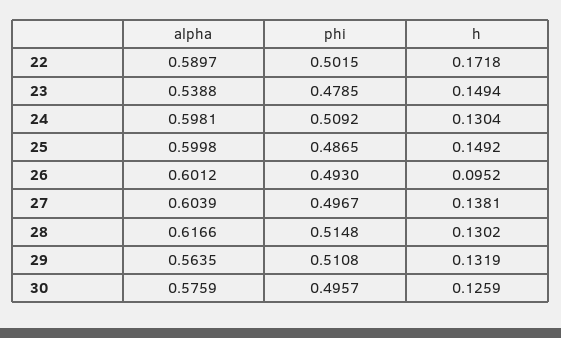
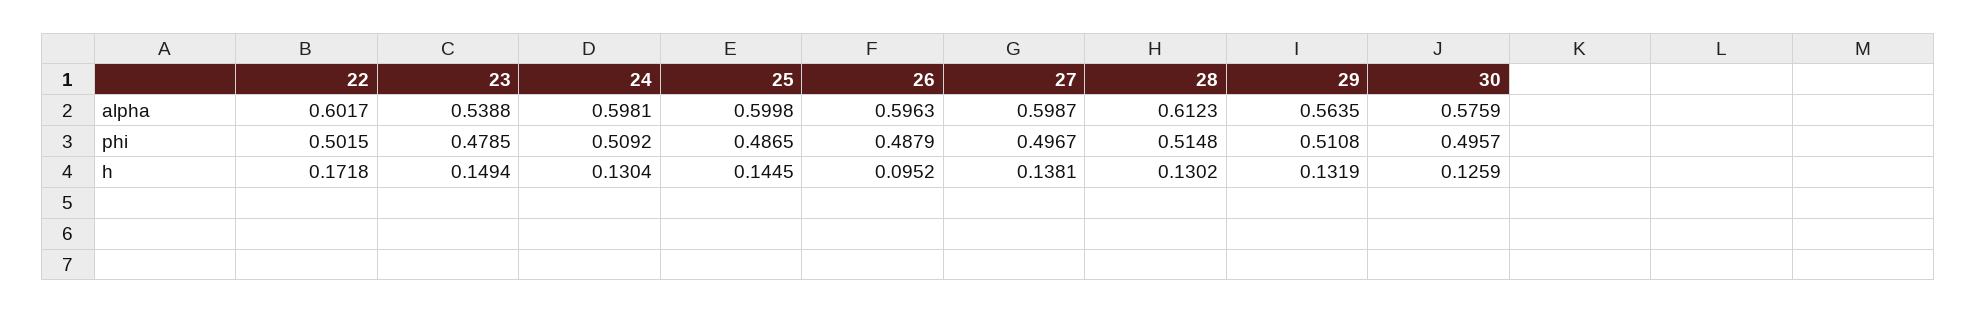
alpha, 22: 0.5897 -> 0.6017
h, 25: 0.1492 -> 0.1445
alpha, 26: 0.6012 -> 0.5963
phi, 26: 0.493 -> 0.4879
alpha, 27: 0.6039 -> 0.5987
alpha, 28: 0.6166 -> 0.6123

